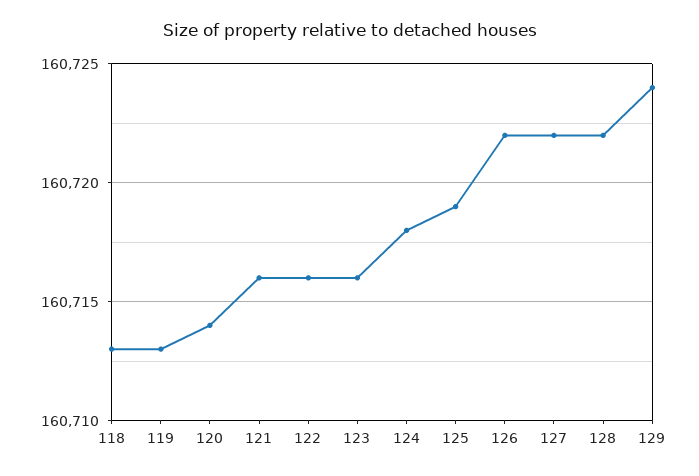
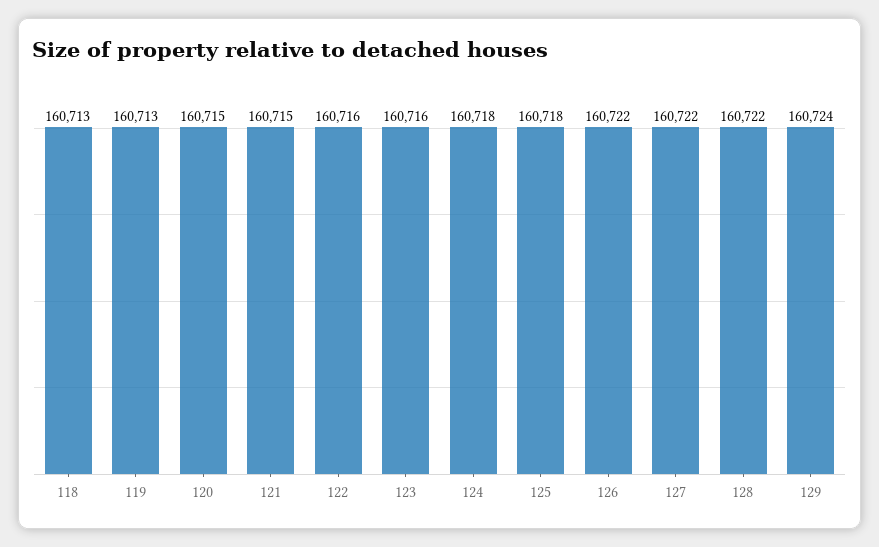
120: 160714 -> 160715
121: 160716 -> 160715
125: 160719 -> 160718

